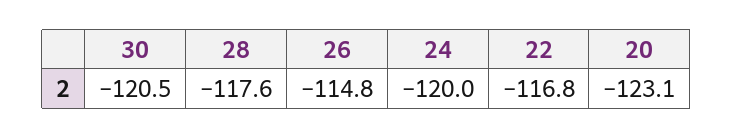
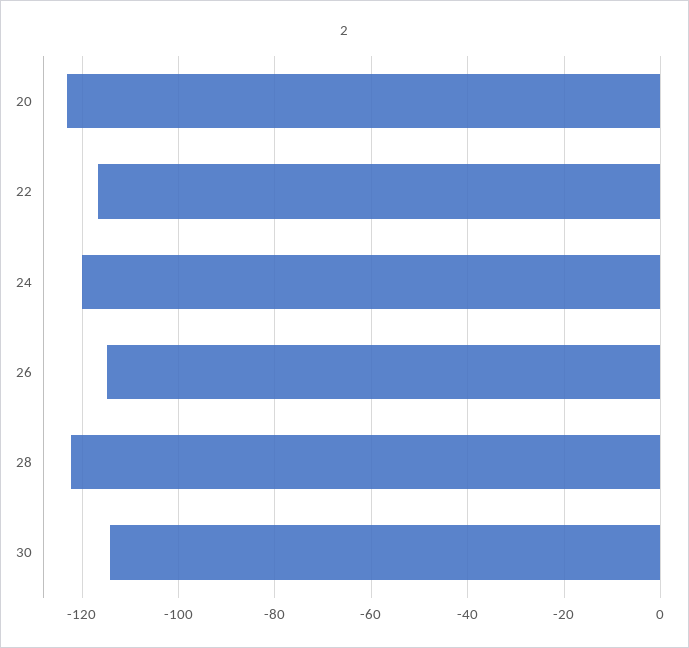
30: -120.5 -> -114
28: -117.6 -> -122

